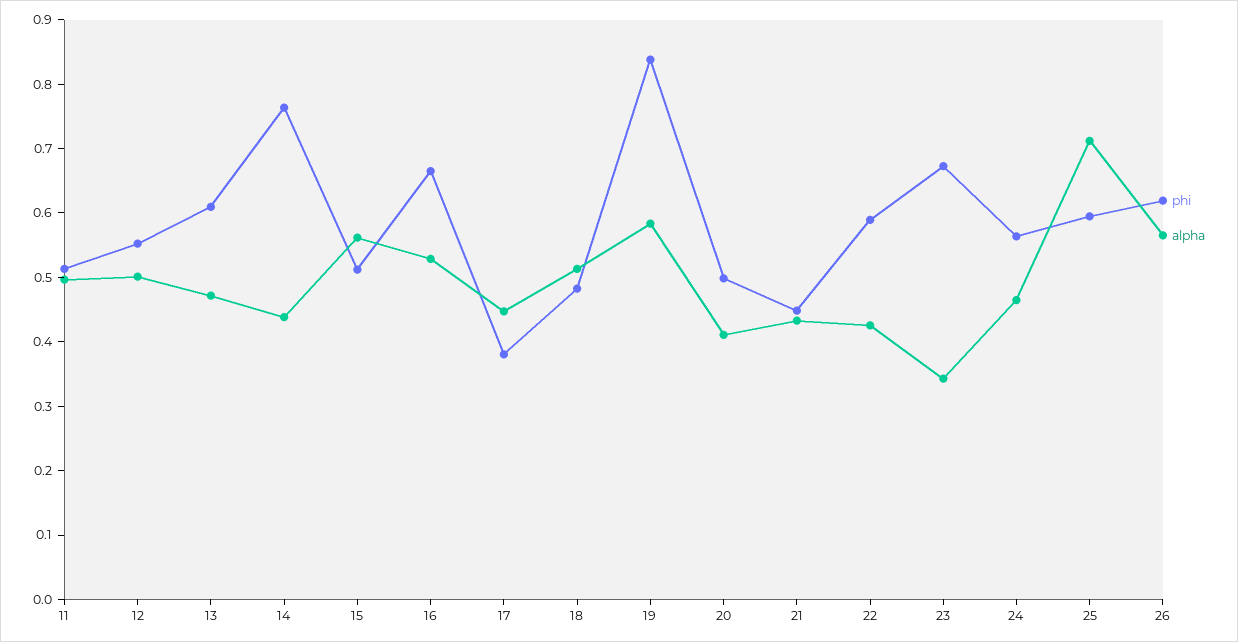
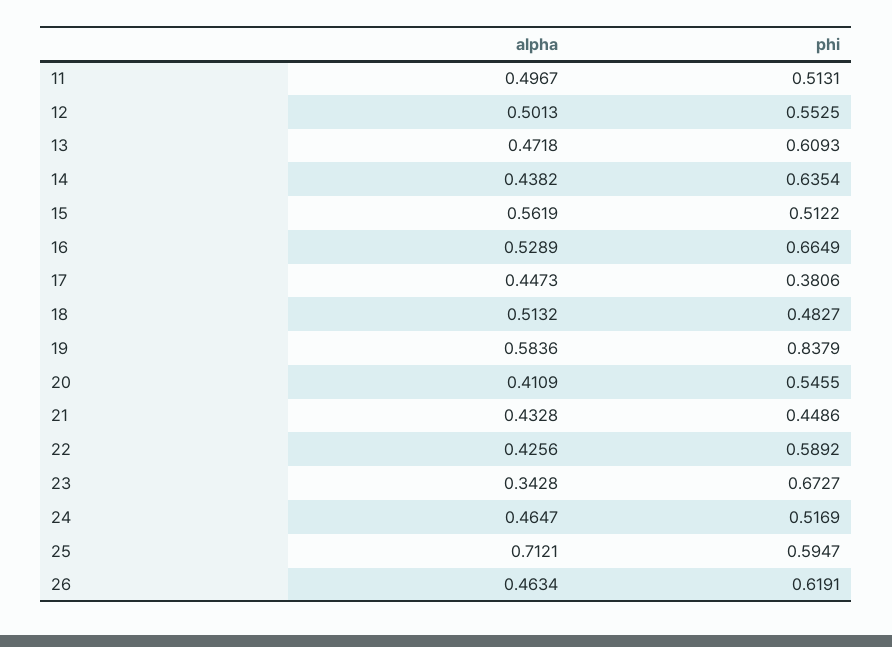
phi, 14: 0.76 -> 0.6354
phi, 20: 0.5 -> 0.5455
phi, 24: 0.56 -> 0.5169
alpha, 26: 0.56 -> 0.4634

